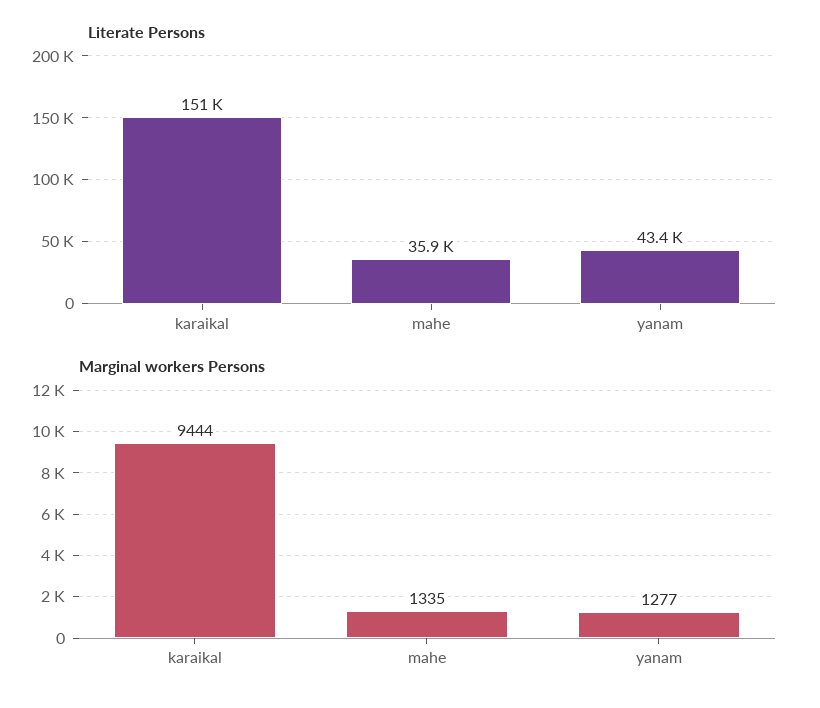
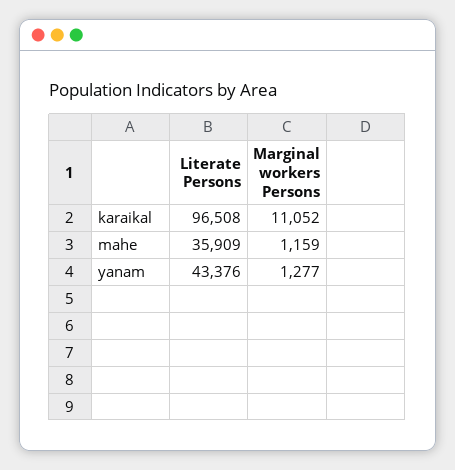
Literate Persons, karaikal: 151000 -> 96508
Marginal workers Persons, karaikal: 9444 -> 11052
Marginal workers Persons, mahe: 1335 -> 1159

